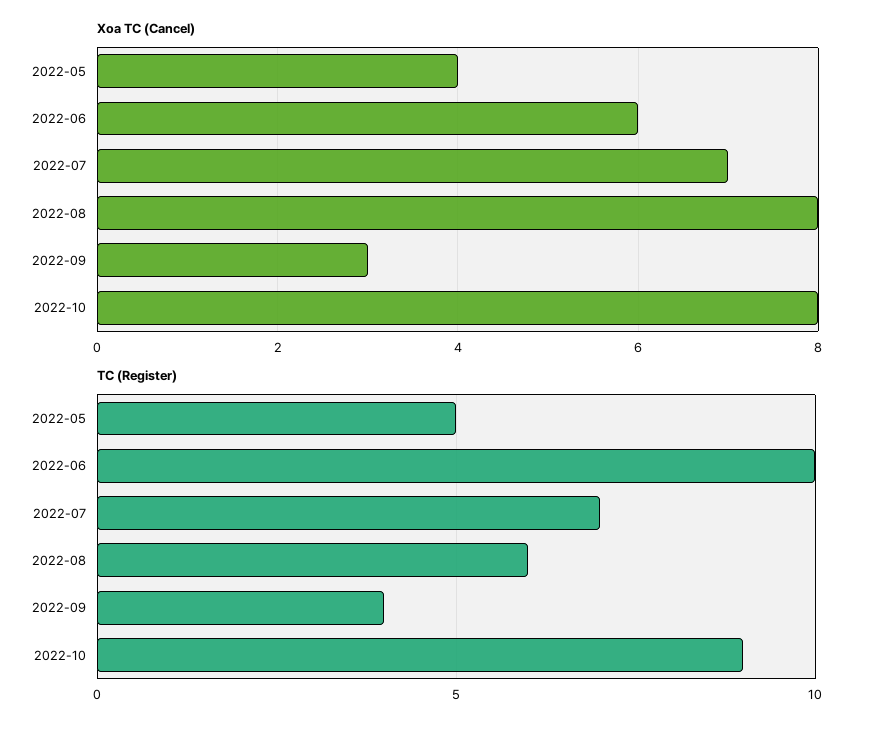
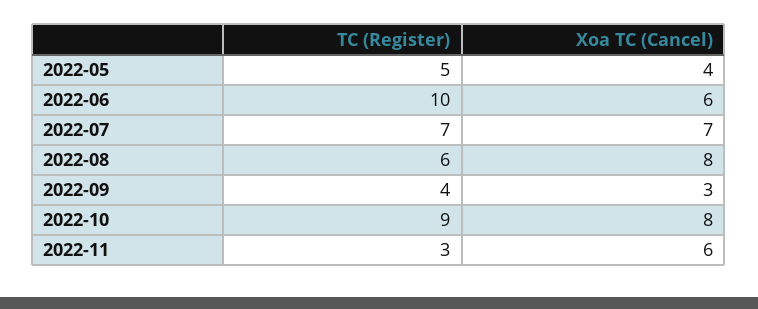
TC (Register), 2022-11: none -> 3
Xoa TC (Cancel), 2022-11: none -> 6

